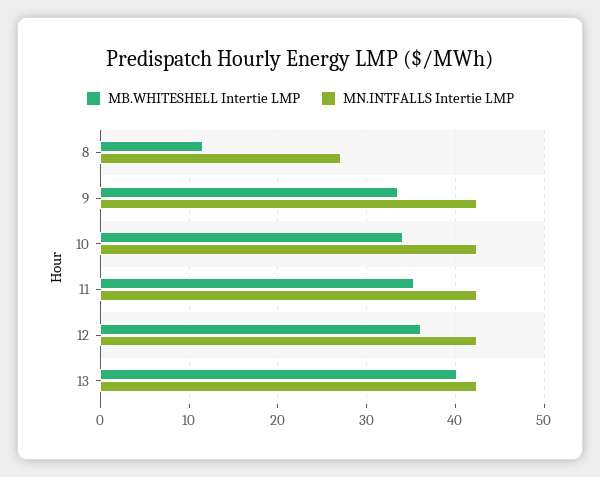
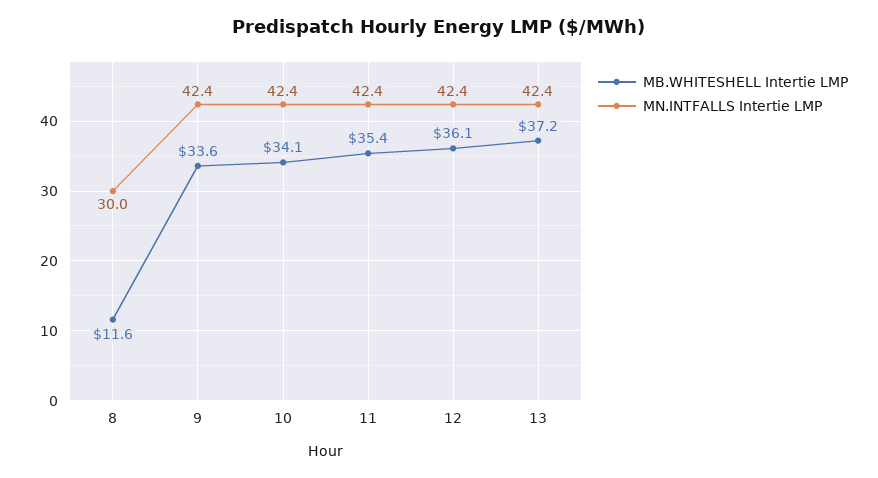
MN.INTFALLS Intertie LMP, 8: 27 -> 30
MB.WHITESHELL Intertie LMP, 13: 40 -> 37.2

